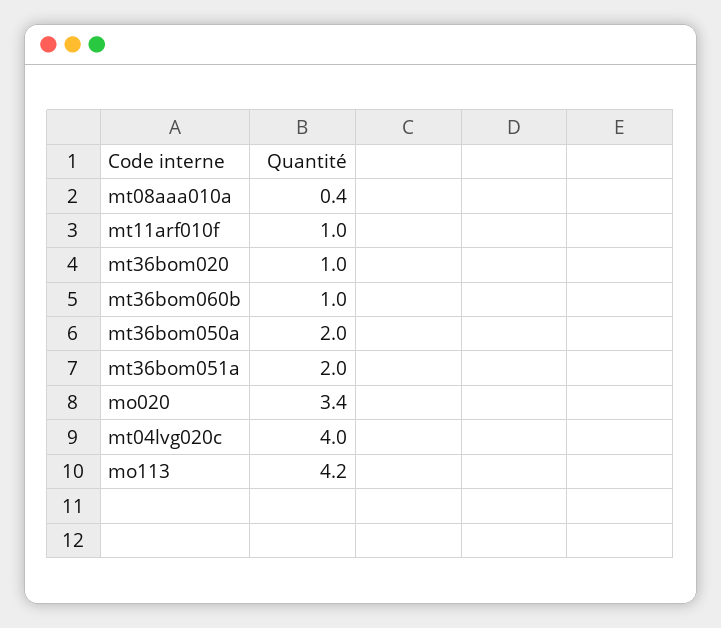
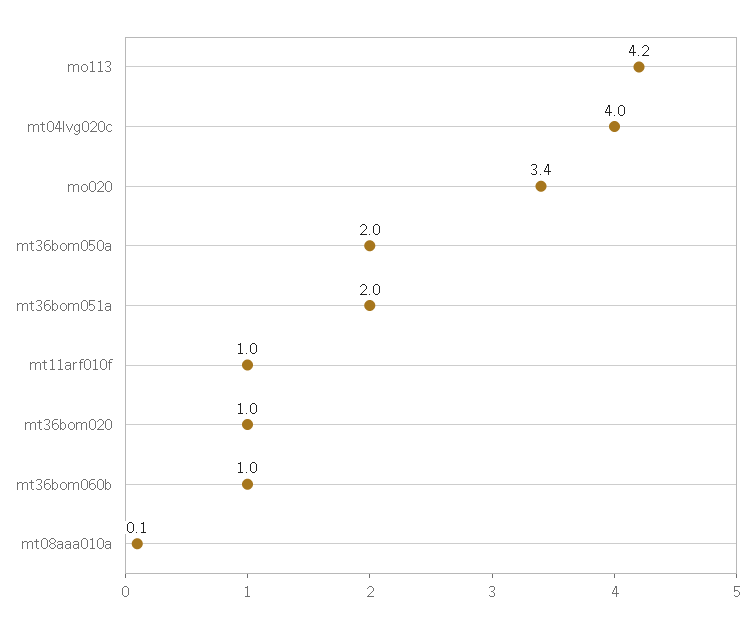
mt08aaa010a: 0.4 -> 0.1

